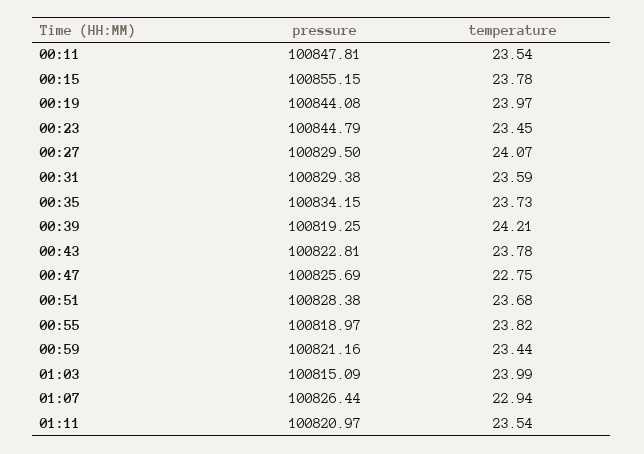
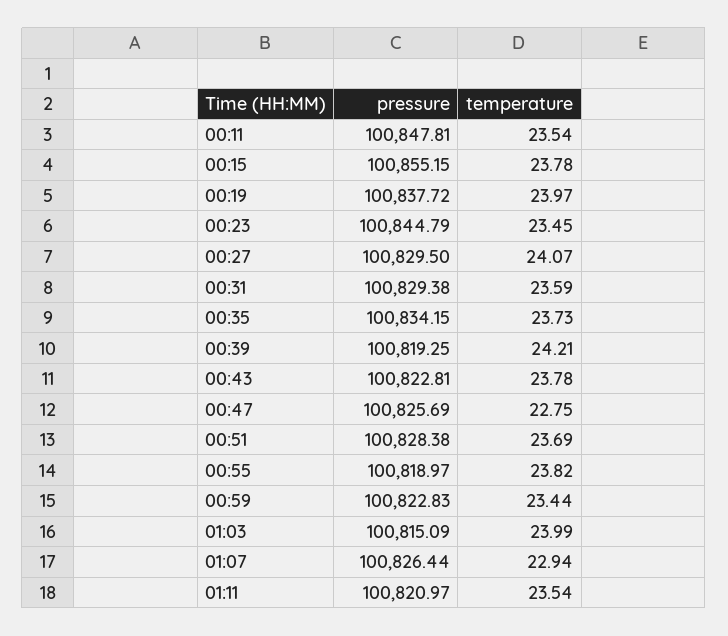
pressure, 00:19: 100844.08 -> 100837.72
temperature, 00:51: 23.68 -> 23.69
pressure, 00:59: 100821.16 -> 100822.83

